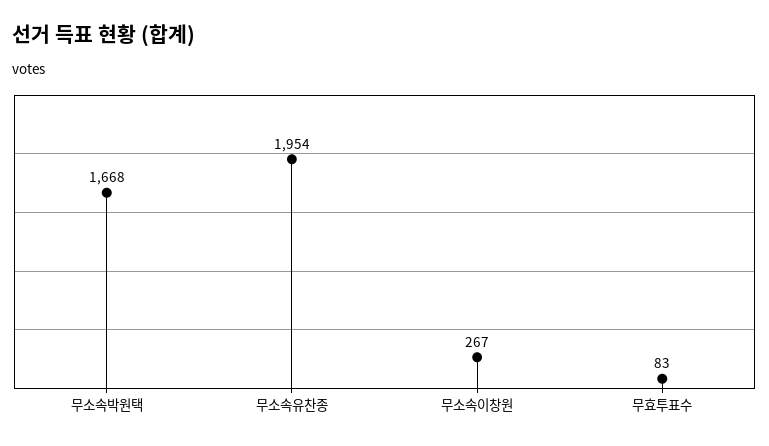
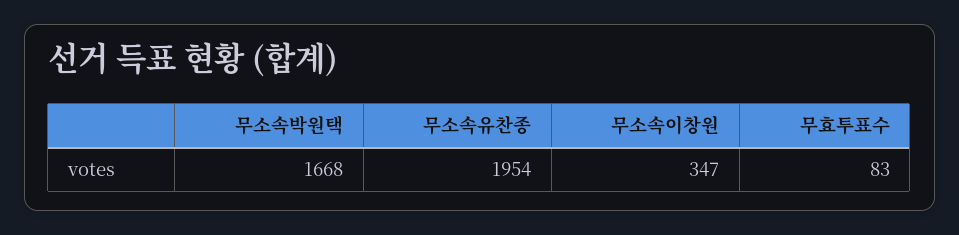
무소속이창원: 267 -> 347

